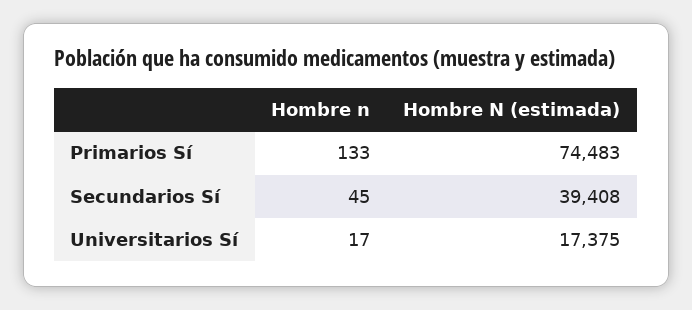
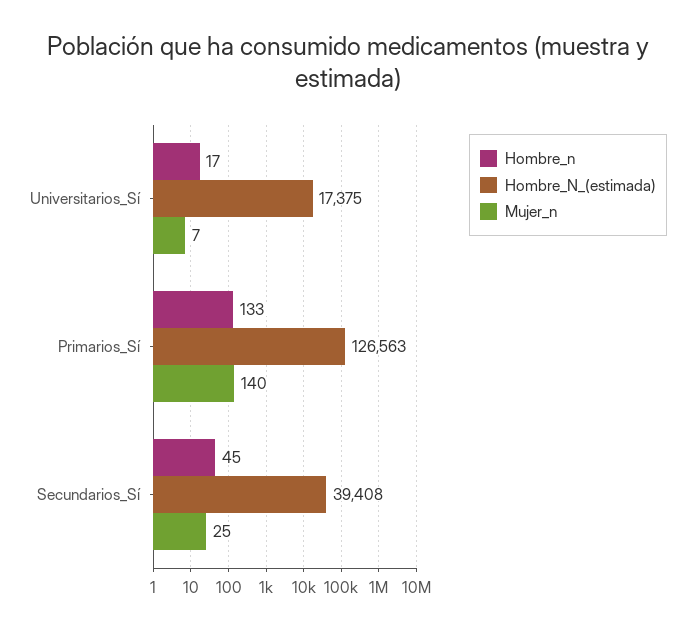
Hombre N (estimada), Primarios Sí: 74483 -> 126563
Mujer_n, Universitarios Sí: none -> 7
Mujer_n, Primarios Sí: none -> 140
Mujer_n, Secundarios Sí: none -> 25

